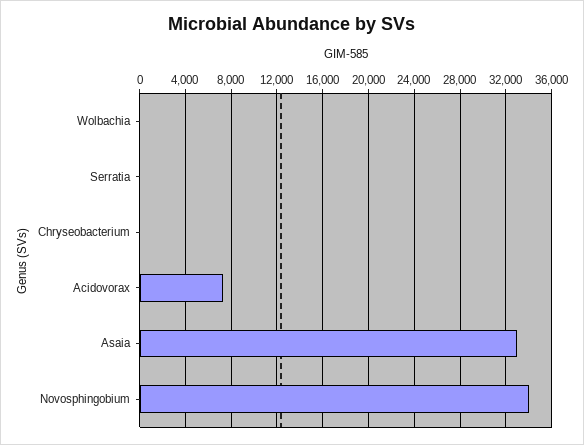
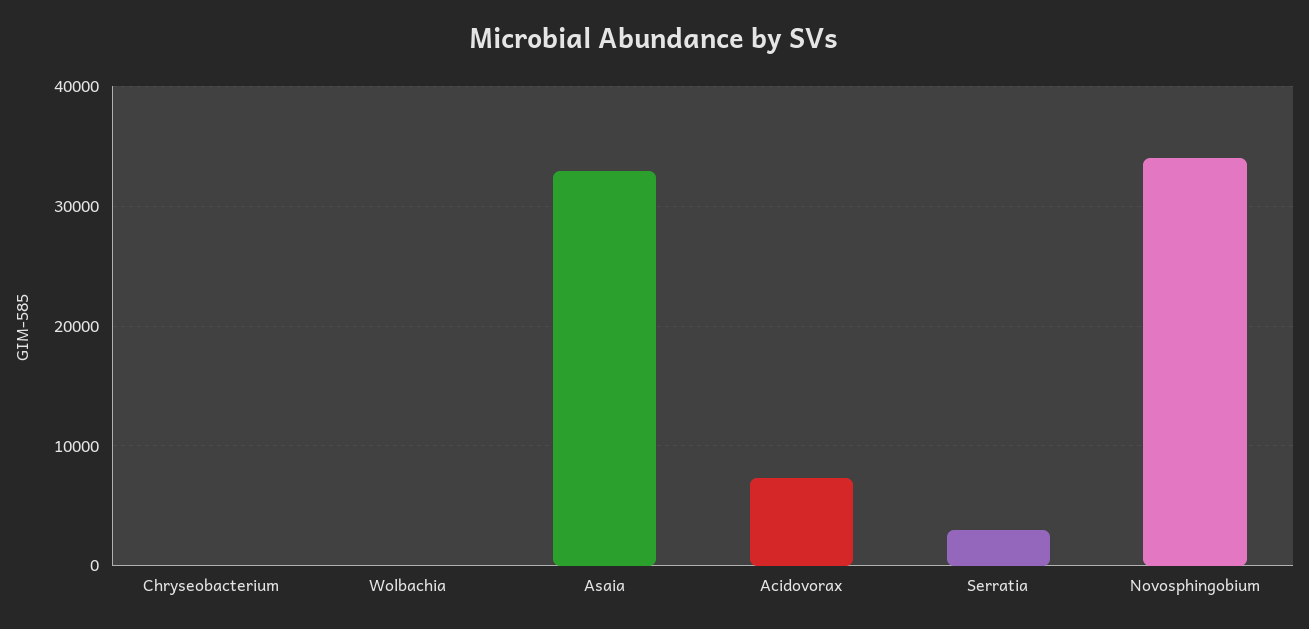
Serratia: 0 -> 3000

